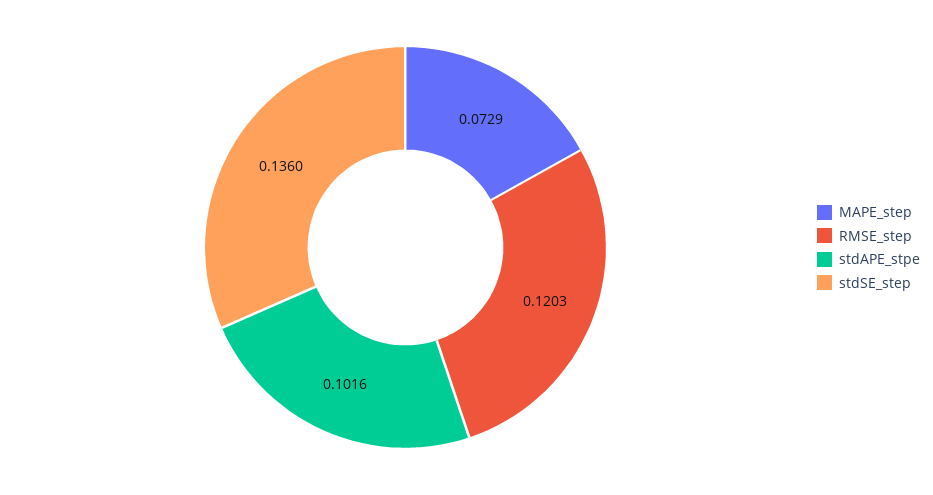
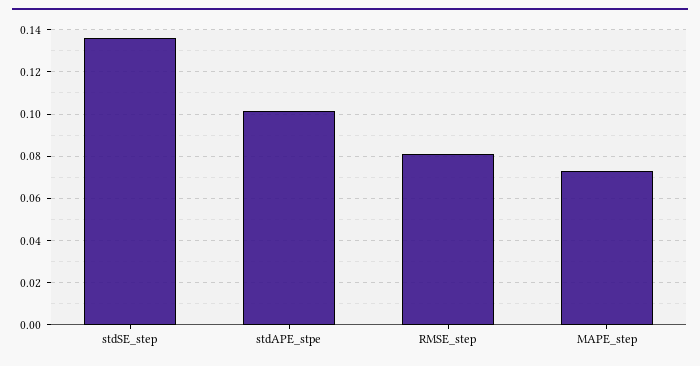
RMSE_step: 0.1203 -> 0.08

